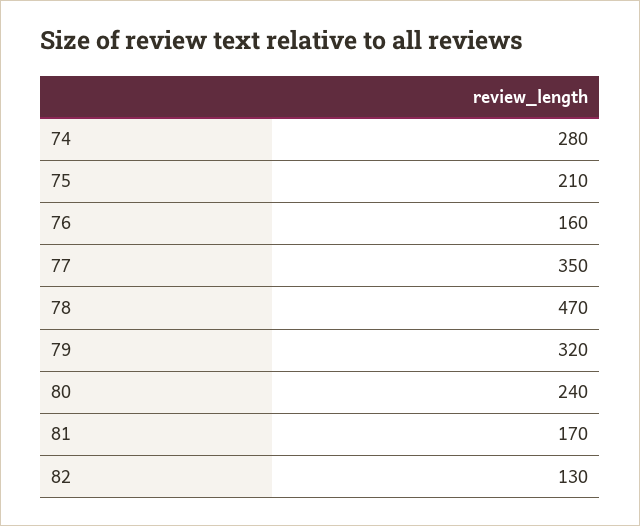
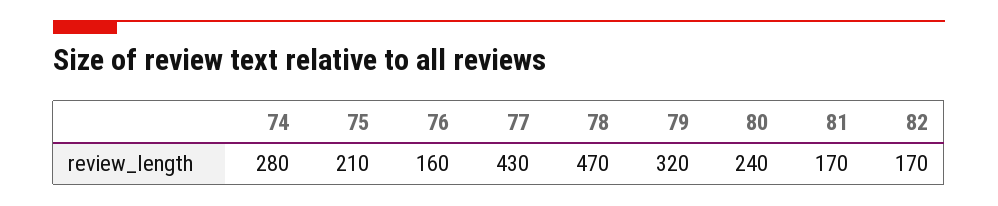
77: 350 -> 430
82: 130 -> 170

